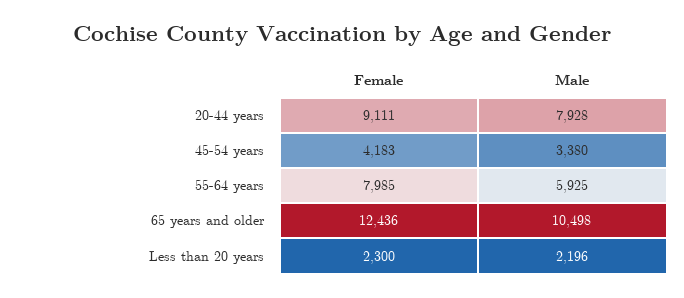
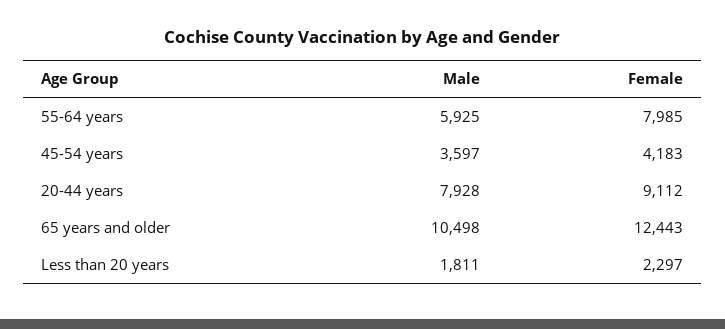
Female, 20-44 years: 9111 -> 9112
Male, 45-54 years: 3380 -> 3597
Female, 65 years and older: 12436 -> 12443
Female, Less than 20 years: 2300 -> 2297
Male, Less than 20 years: 2196 -> 1811

